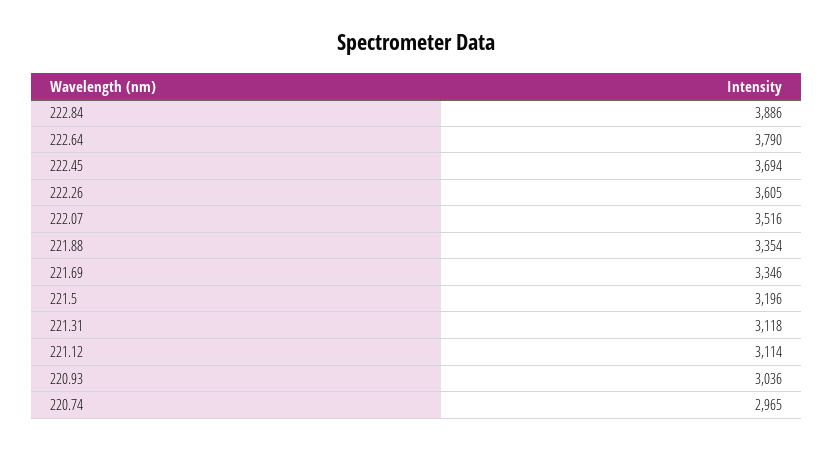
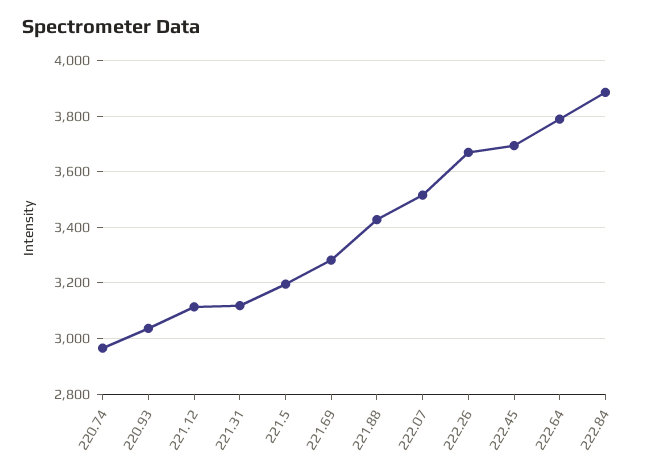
222.26: 3605 -> 3675
221.88: 3354 -> 3425
221.69: 3346 -> 3275

